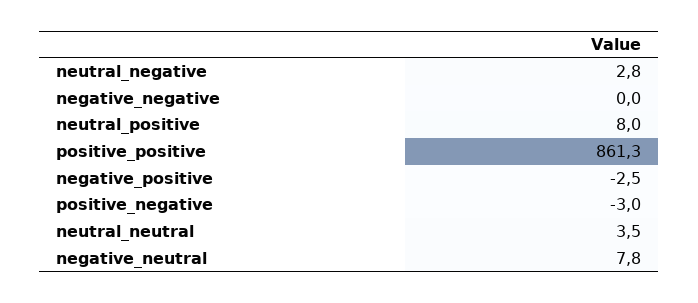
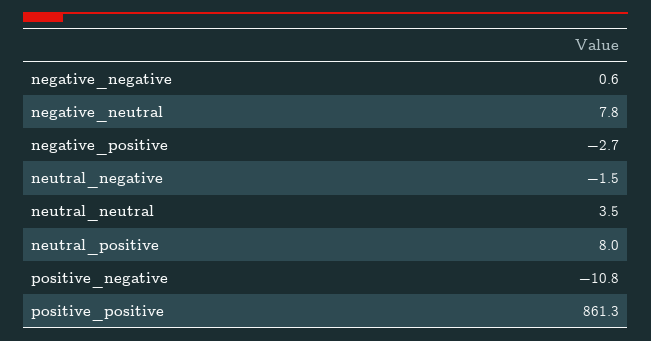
neutral_negative: 2.8 -> -1.5
negative_negative: 0 -> 0.6
negative_positive: -2.5 -> -2.7
positive_negative: -3 -> -10.8

